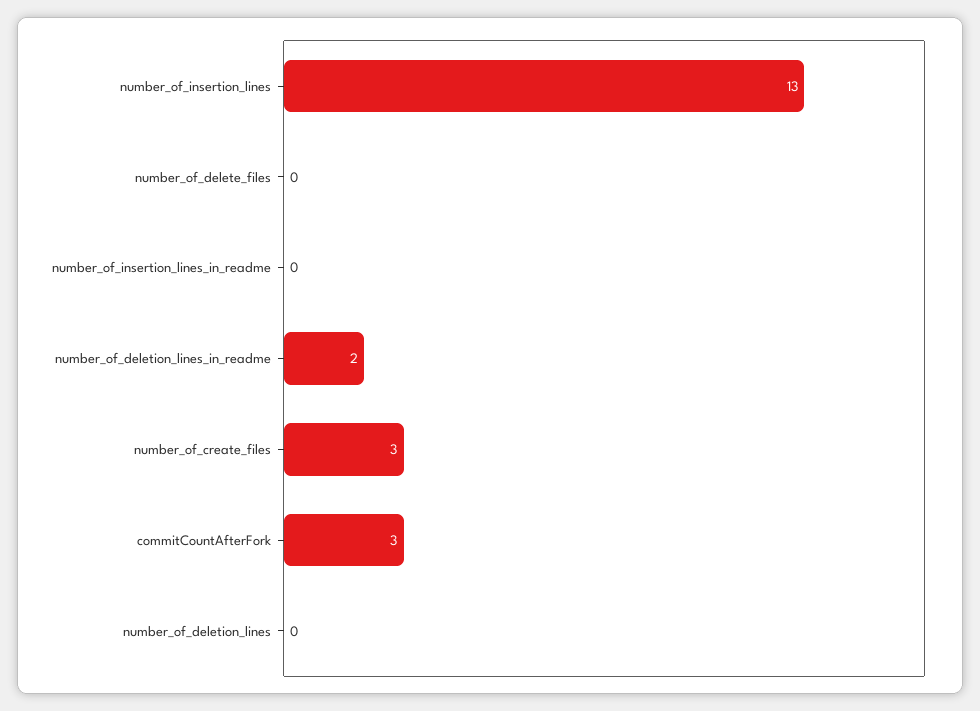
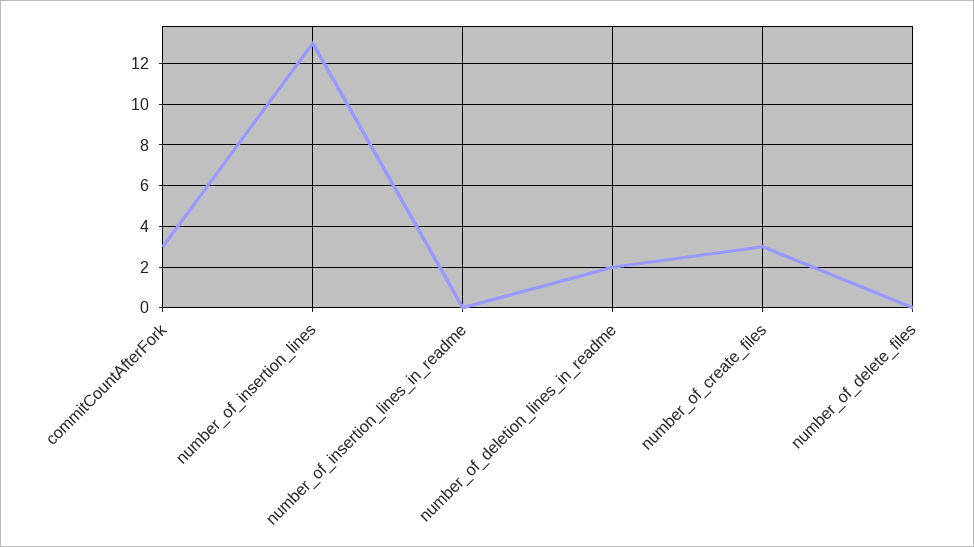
number_of_deletion_lines: 0 -> none

